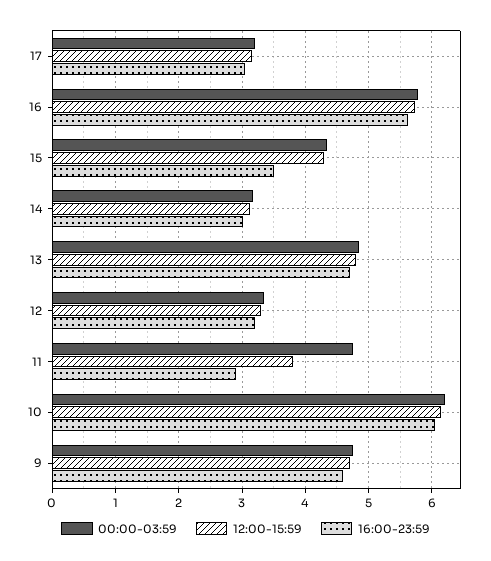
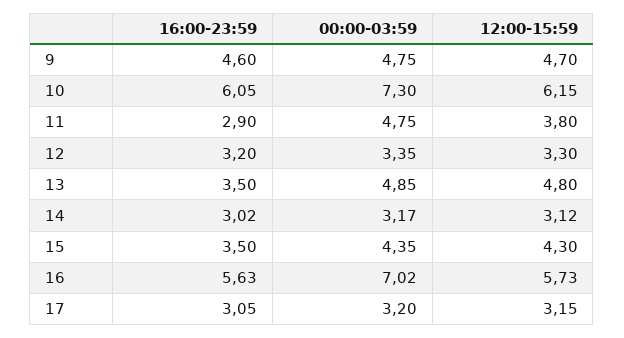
00:00-03:59, 16: 5.8 -> 7.02
16:00-23:59, 13: 4.7 -> 3.5
00:00-03:59, 10: 6.2 -> 7.3

